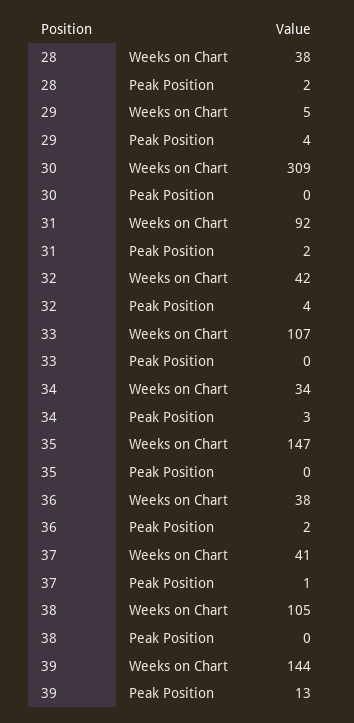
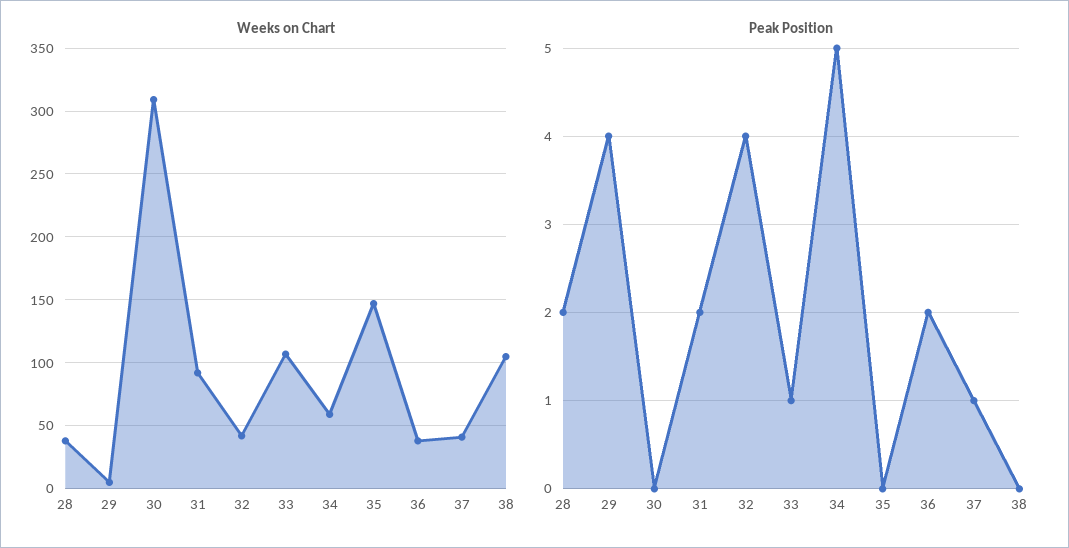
Peak Position, 33: 0 -> 1
Weeks on Chart, 34: 34 -> 60
Peak Position, 34: 3 -> 5
Weeks on Chart, 39: 144 -> none
Peak Position, 39: 13 -> none

